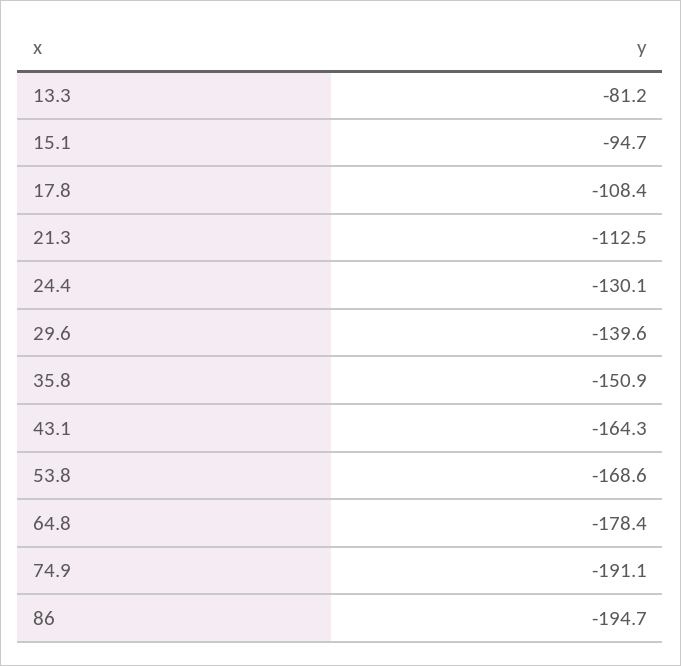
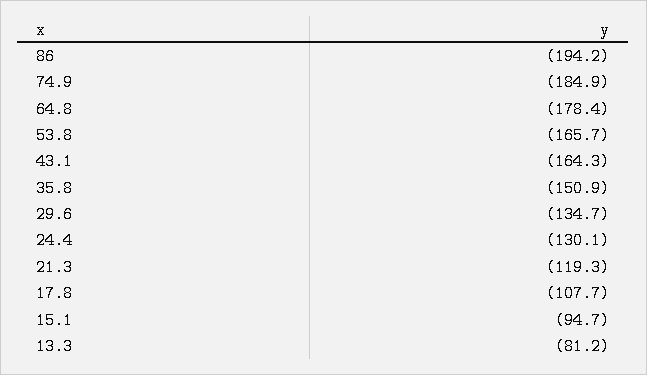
17.8: -108.4 -> -107.7
21.3: -112.5 -> -119.3
29.6: -139.6 -> -134.7
53.8: -168.6 -> -165.7
74.9: -191.1 -> -184.9
86: -194.7 -> -194.2

